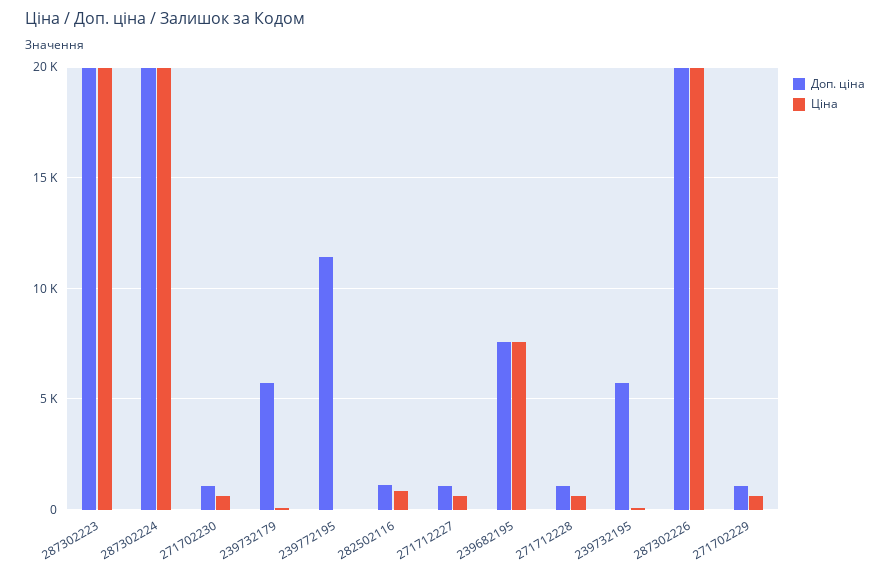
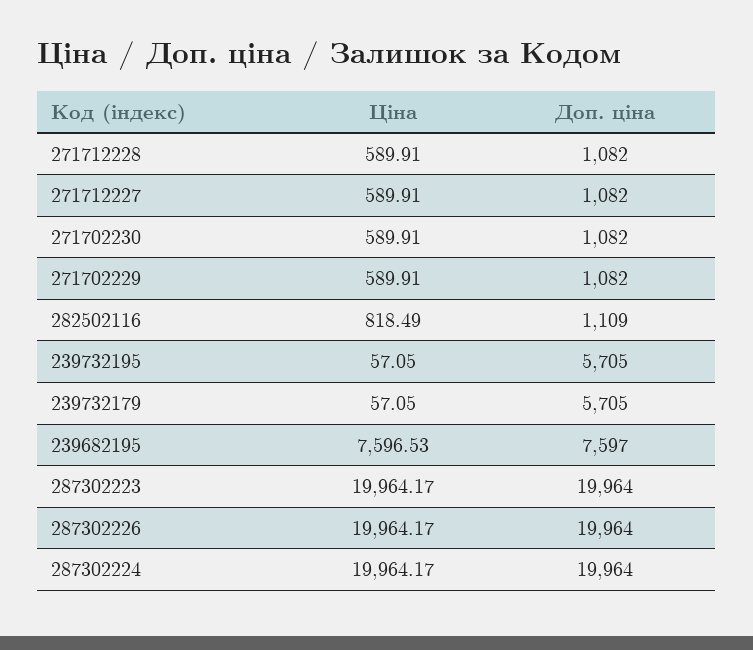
Доп. ціна, 239772195: 11500 -> none
Ціна, 239772195: 0 -> none

